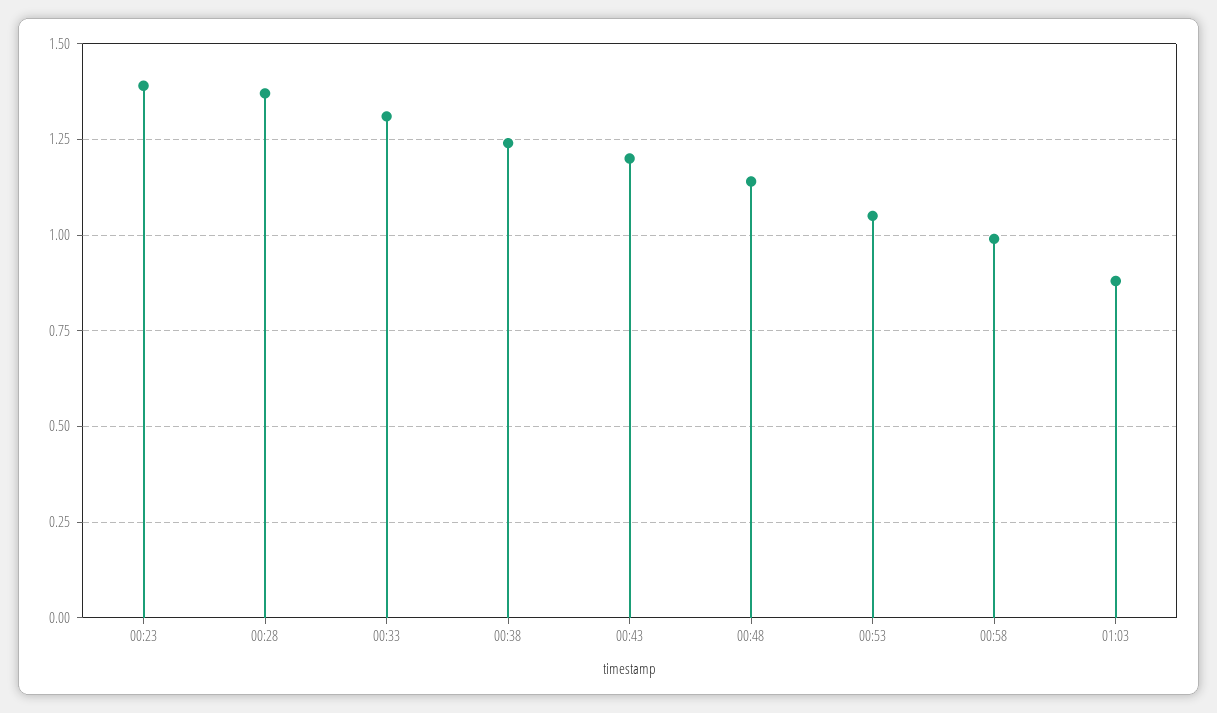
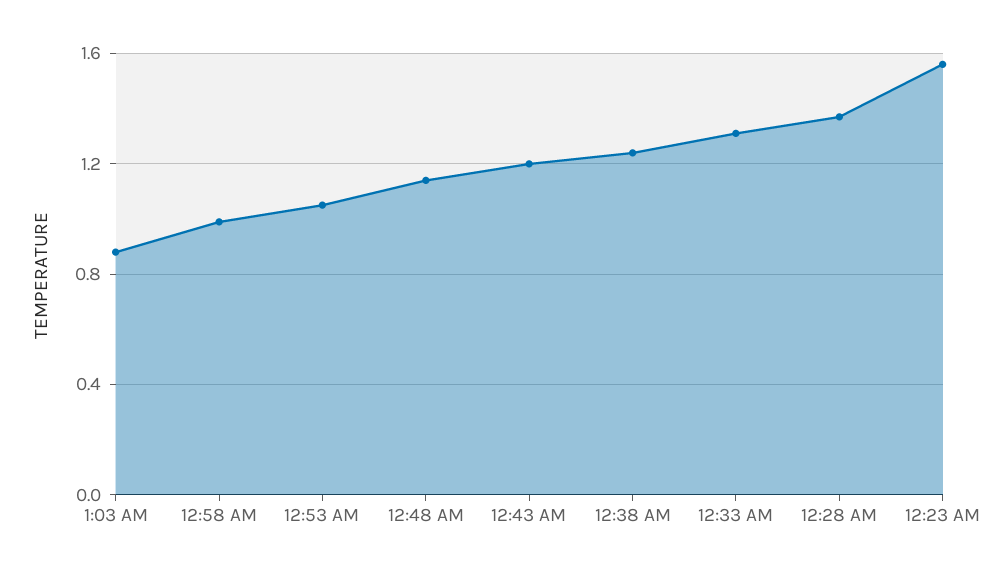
00:23: 1.4 -> 1.55

